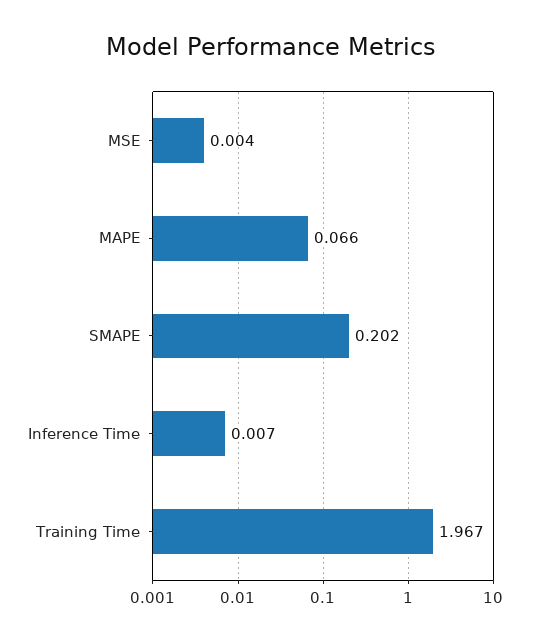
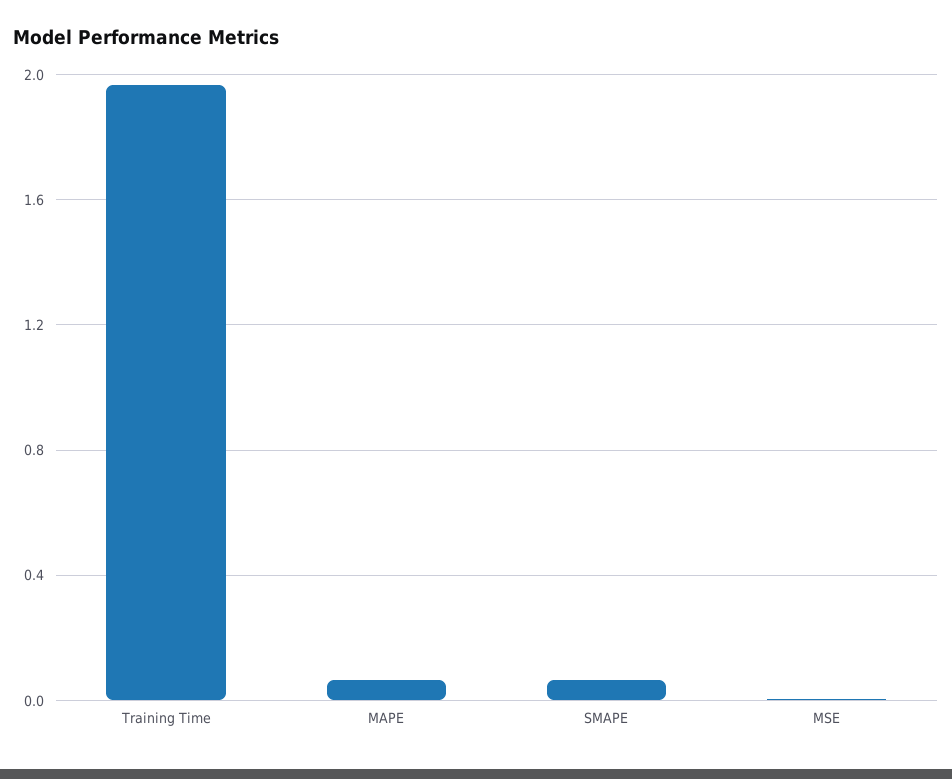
SMAPE: 0.202 -> 0.05
Inference Time: 0.007 -> none

